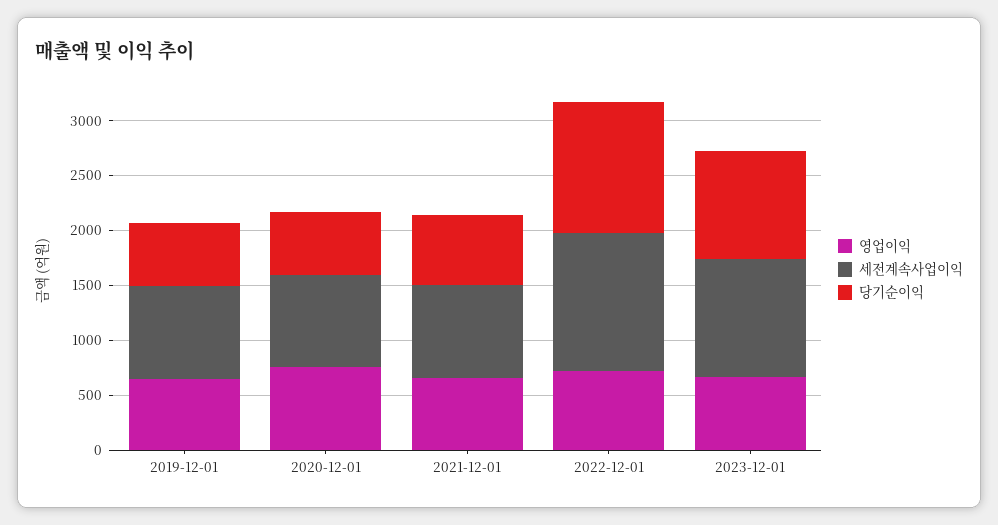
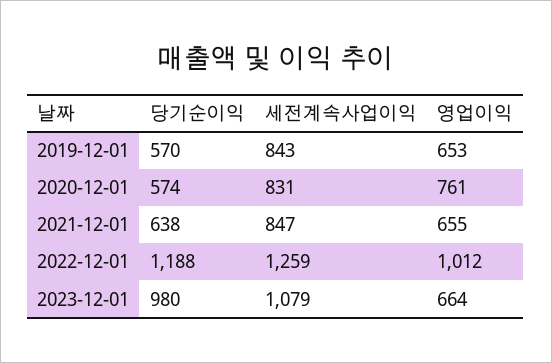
영업이익, 2022-12-01: 700 -> 1012

